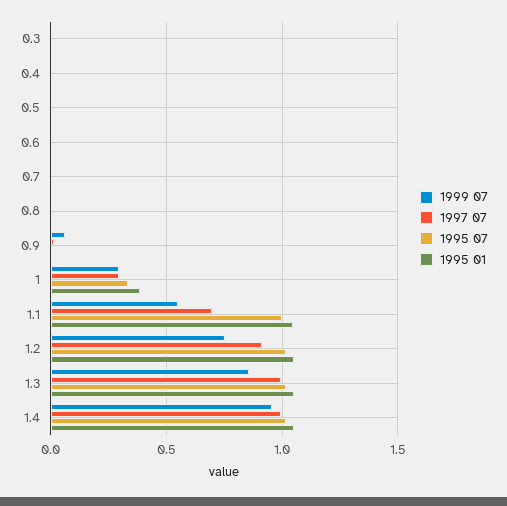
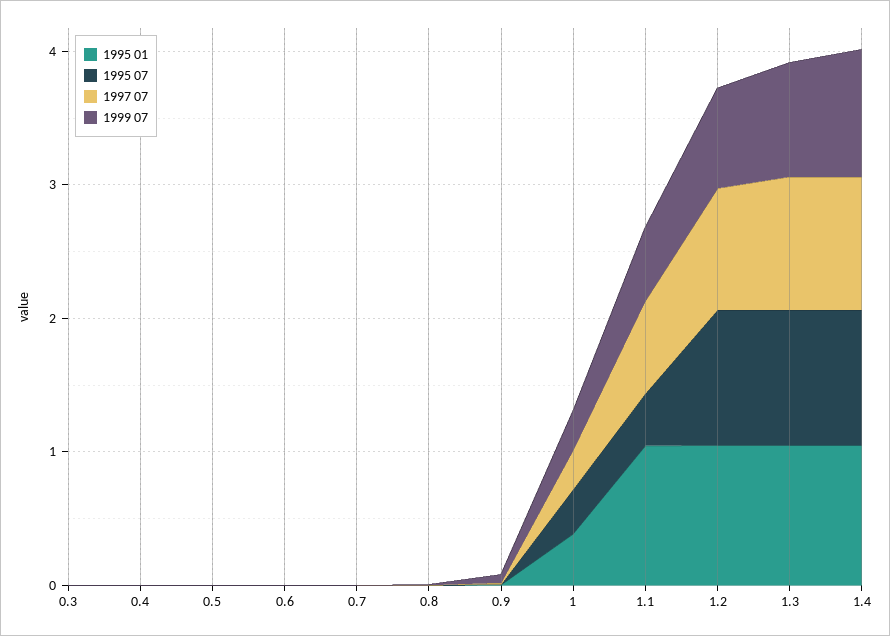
1995 07, 1.1: 1 -> 0.4

